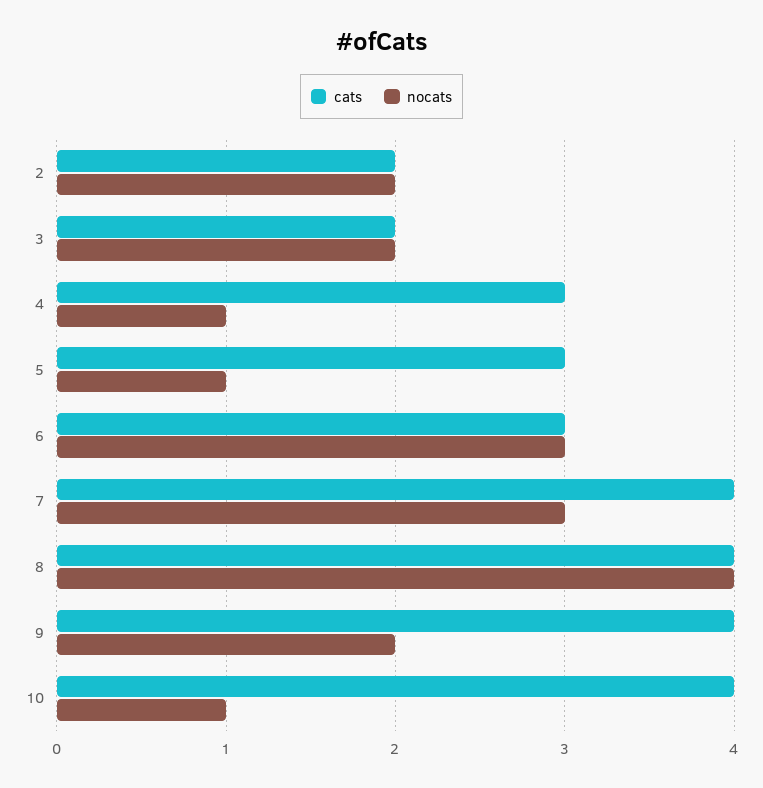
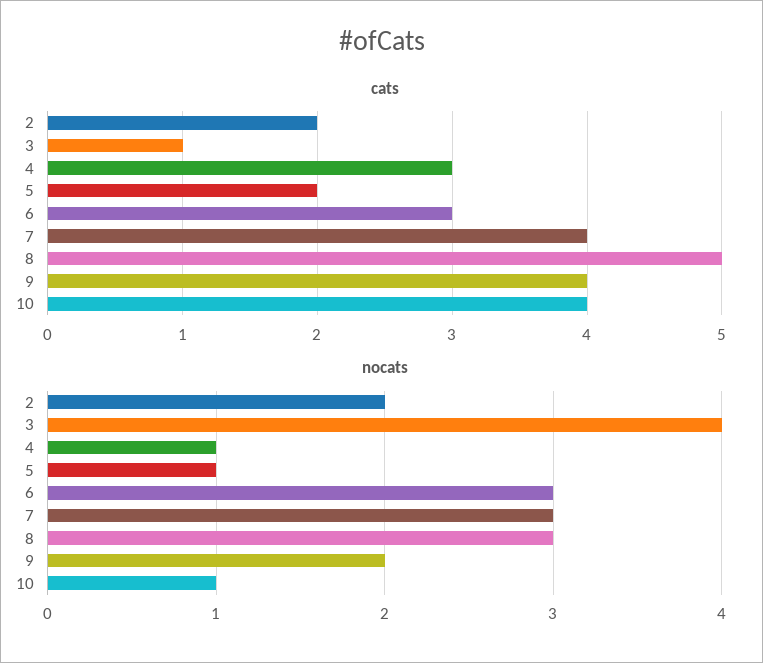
cats, 3: 2 -> 1
nocats, 3: 2 -> 4
cats, 5: 3 -> 2
cats, 8: 4 -> 5
nocats, 8: 4 -> 3

